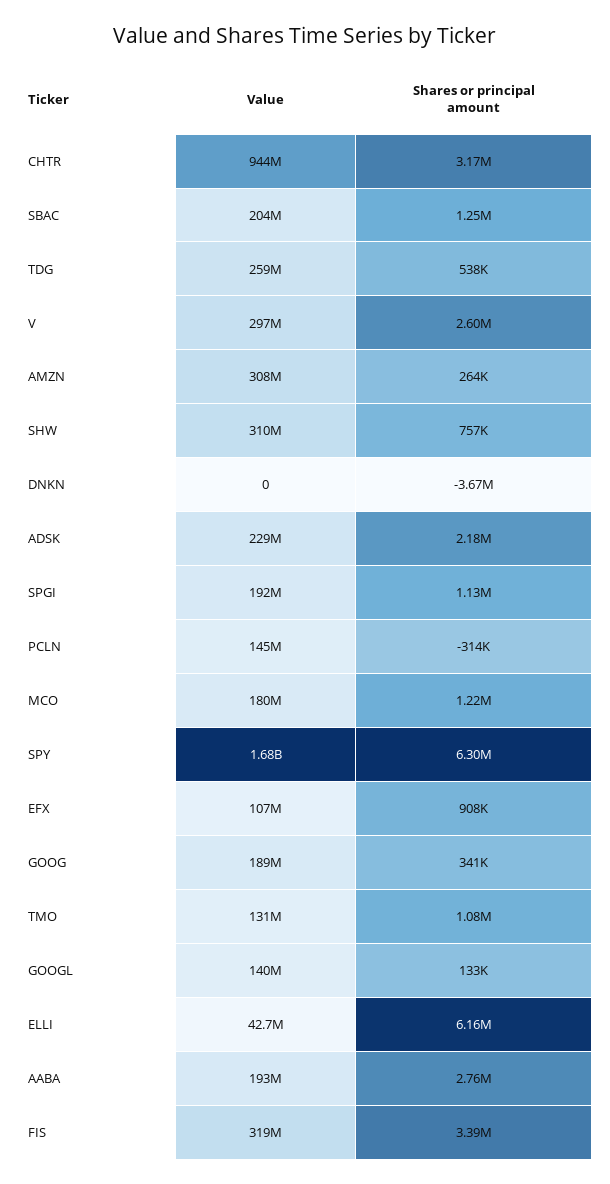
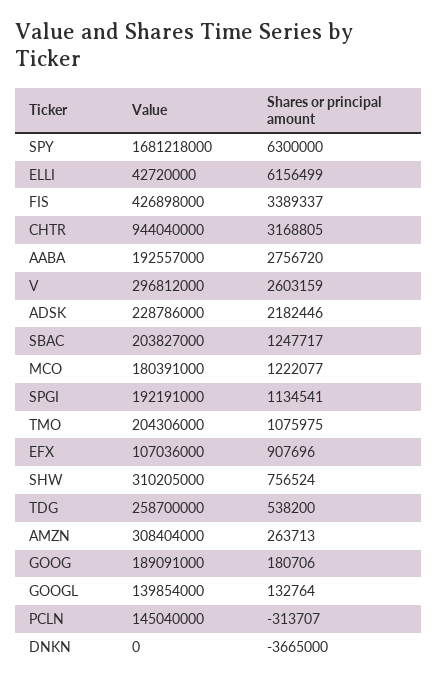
Shares or principal amount, GOOG: 341000 -> 180706
Value, TMO: 131000000 -> 204306000
Value, FIS: 319000000 -> 426898000

